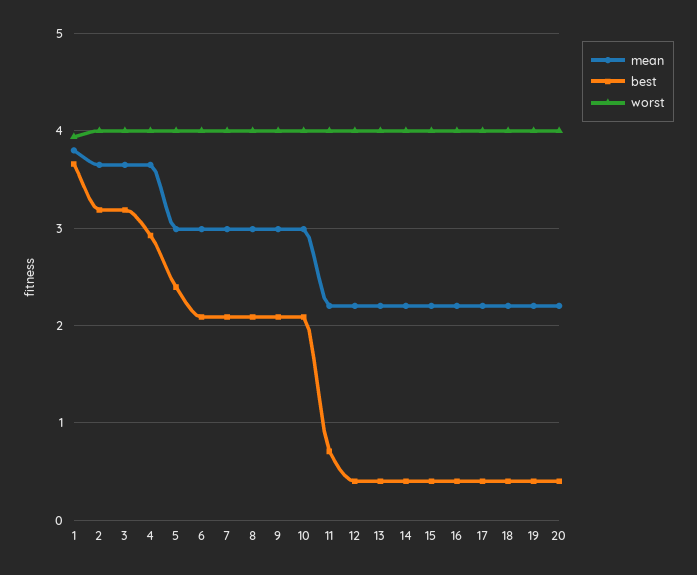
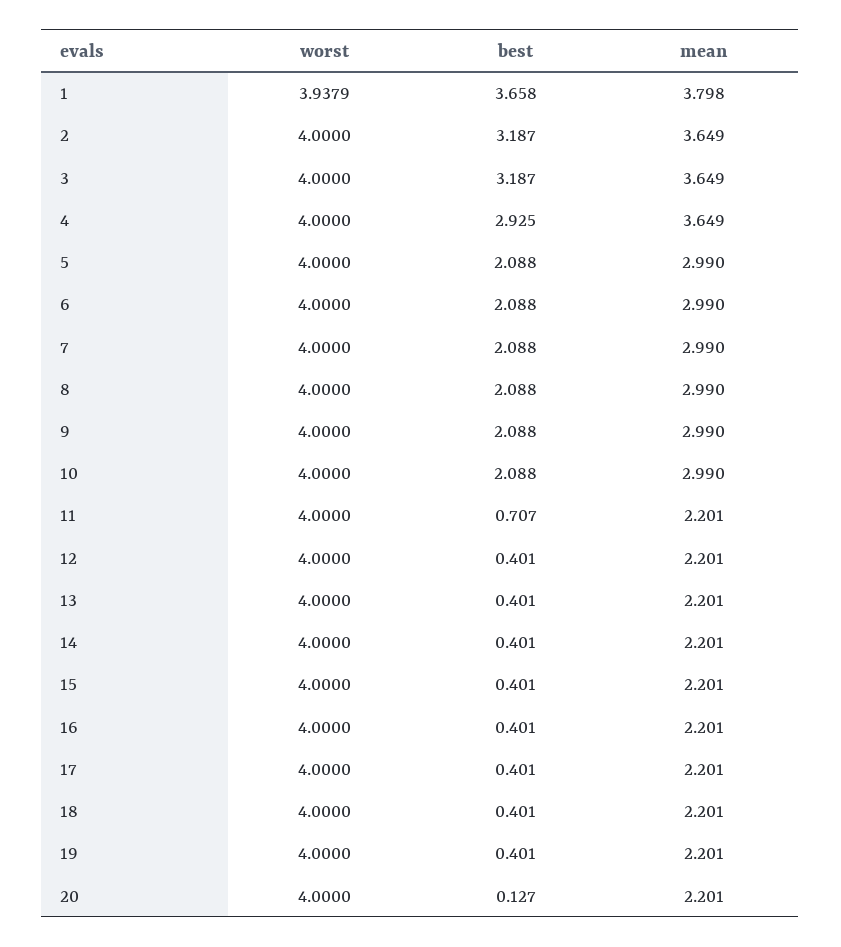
best, 5: 2.4 -> 2.088
best, 20: 0.4 -> 0.127

